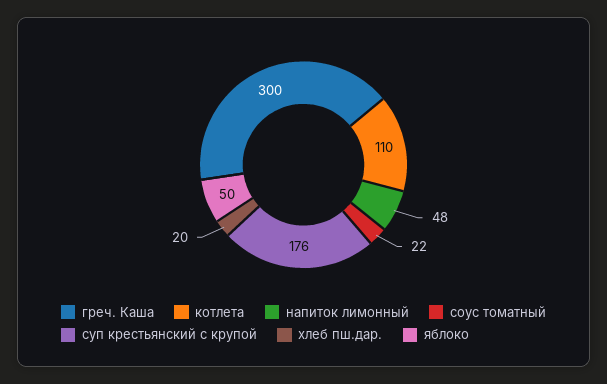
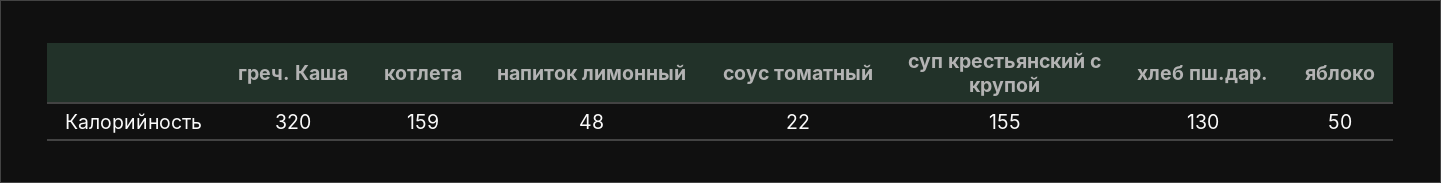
греч. Каша: 300 -> 320
котлета: 110 -> 159
суп крестьянский с крупой: 176 -> 155
хлеб пш.дар.: 20 -> 130

